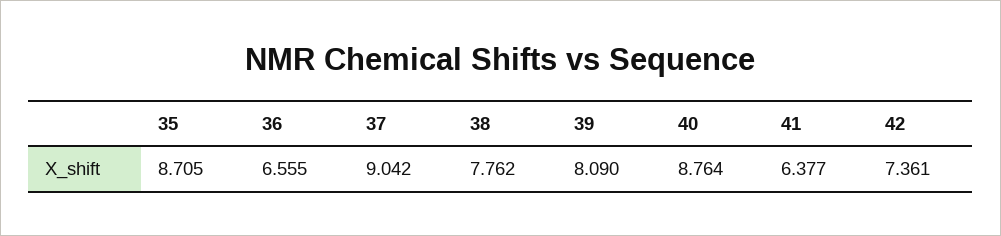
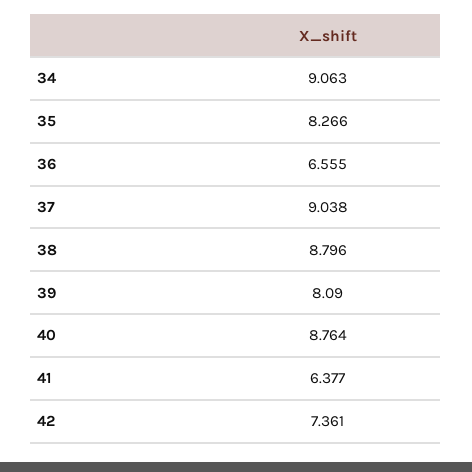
35: 8.705 -> 8.266
37: 9.042 -> 9.038
38: 7.762 -> 8.796
34: none -> 9.063

